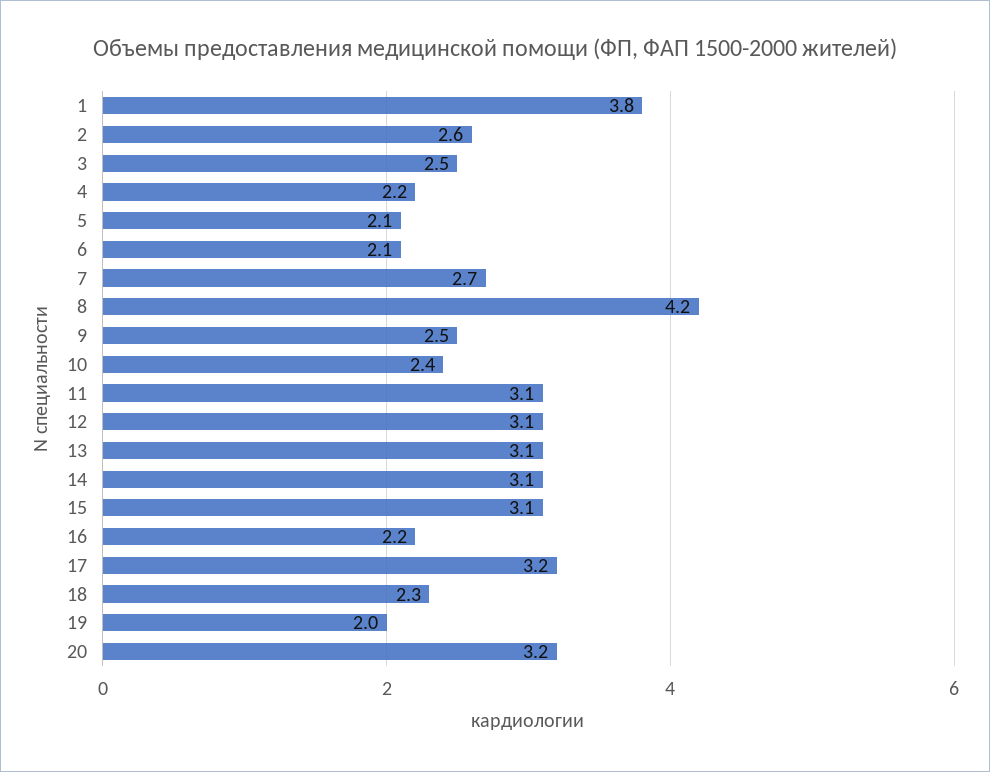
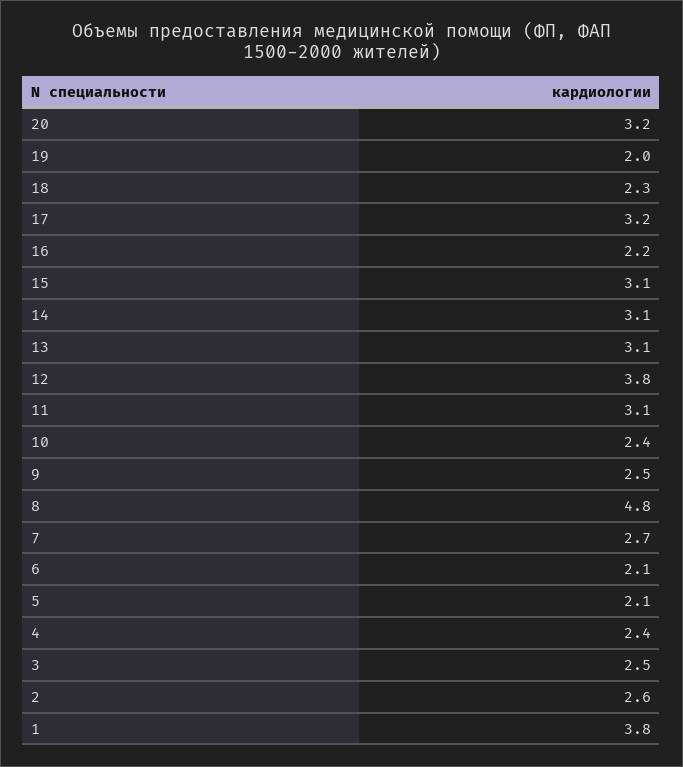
4: 2.2 -> 2.4
8: 4.2 -> 4.8
12: 3.1 -> 3.8

